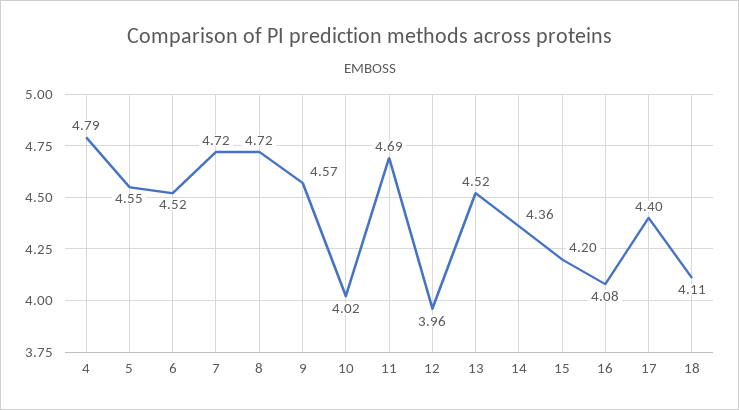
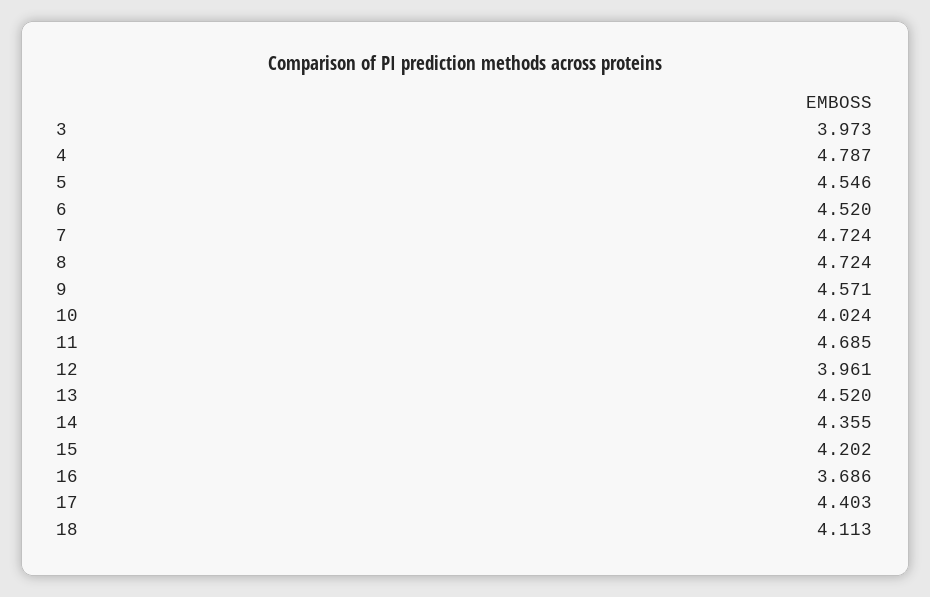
16: 4.08 -> 3.686
3: none -> 3.973

